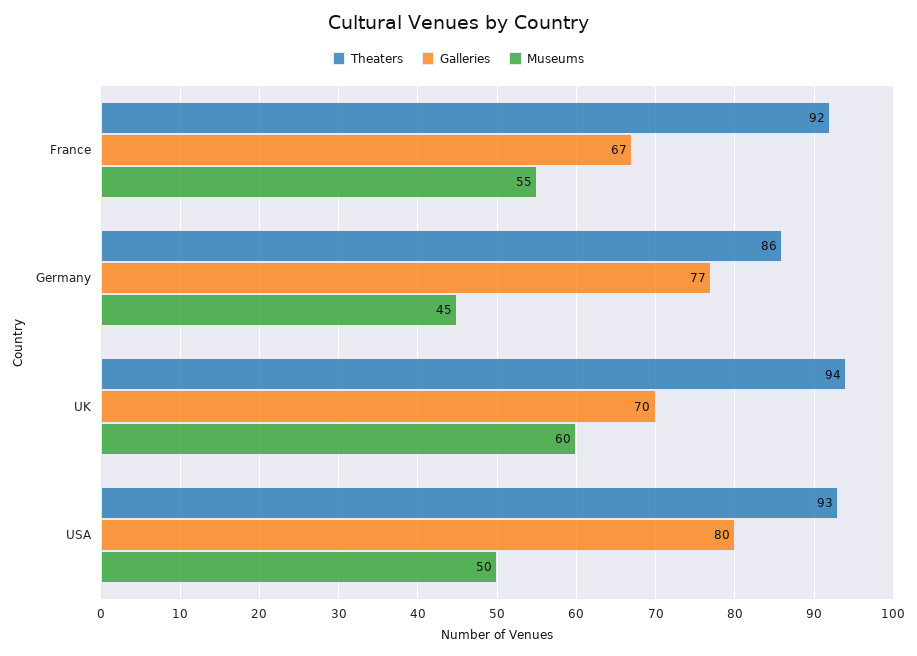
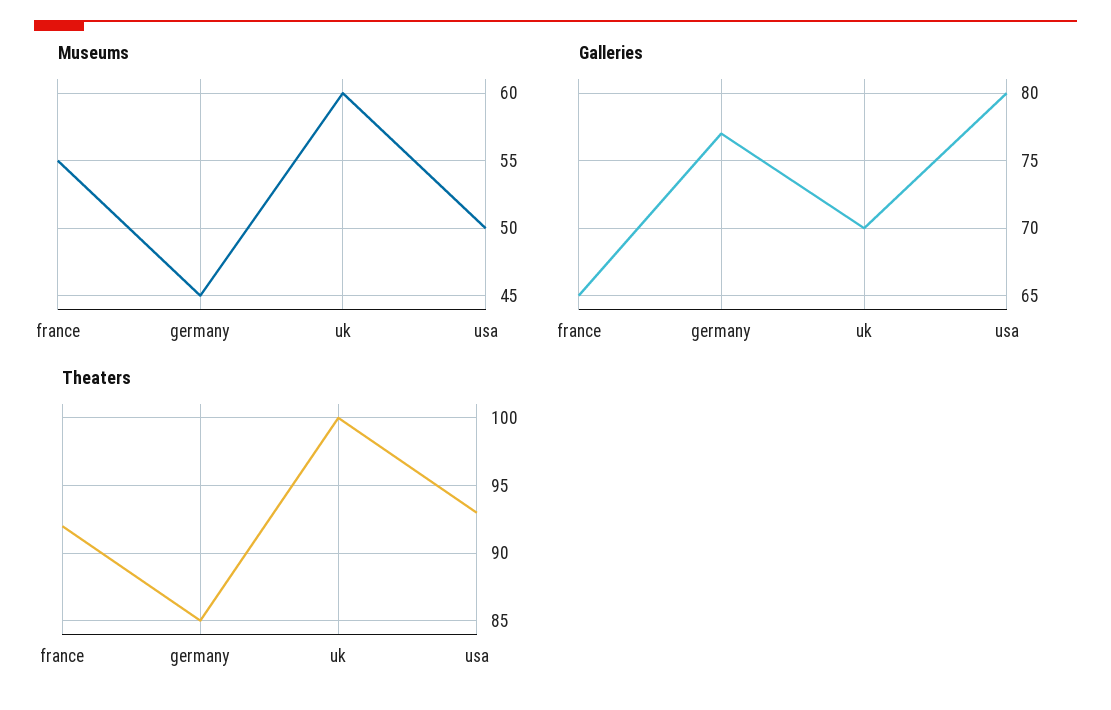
Galleries, France: 67 -> 65
Theaters, Germany: 86 -> 85
Theaters, UK: 94 -> 100

